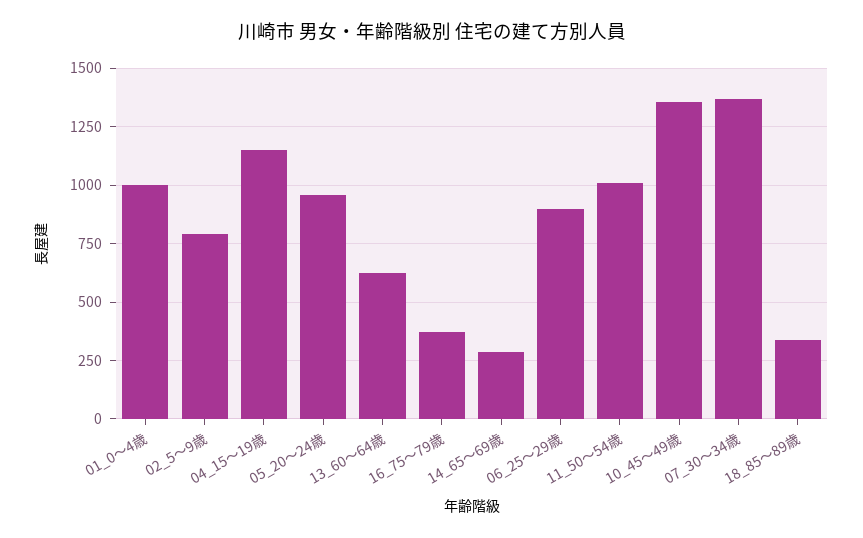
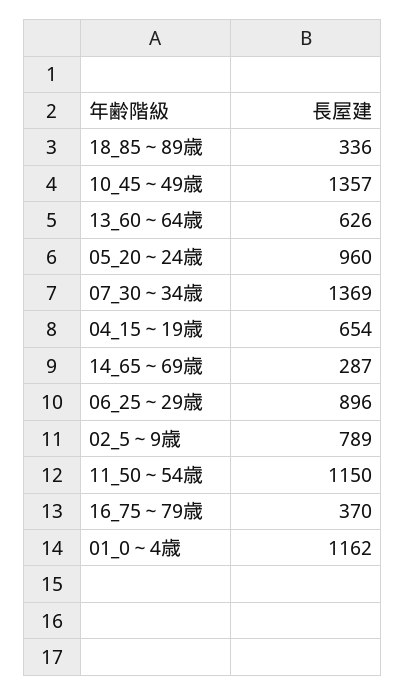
01_0～4歳: 1000 -> 1162
04_15～19歳: 1150 -> 654
11_50～54歳: 1000 -> 1150

